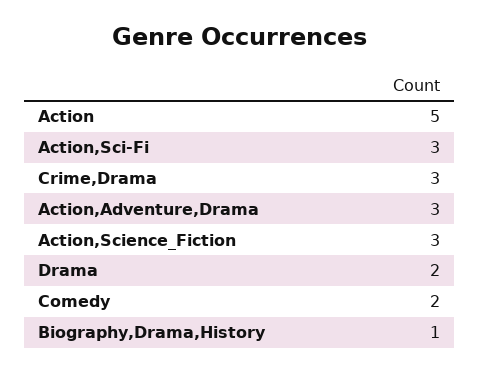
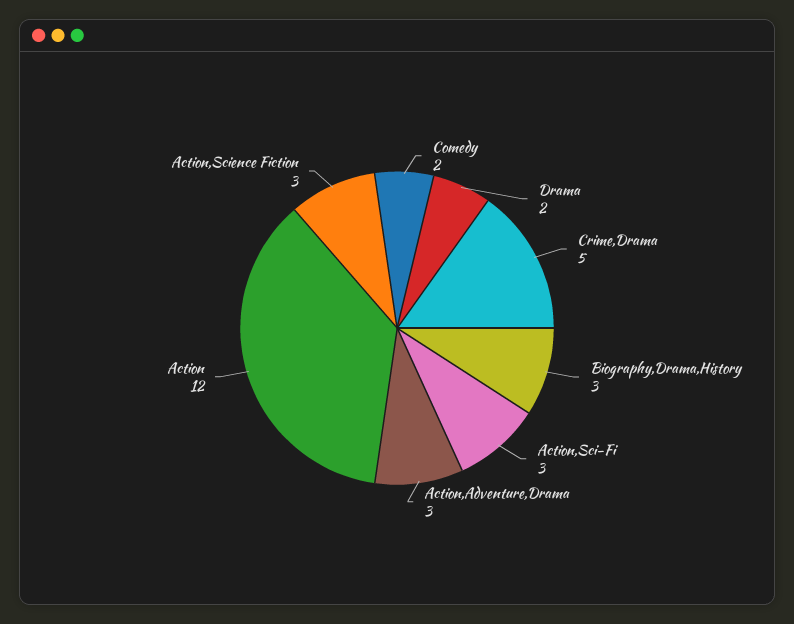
Action: 5 -> 12
Crime,Drama: 3 -> 5
Biography,Drama,History: 1 -> 3

